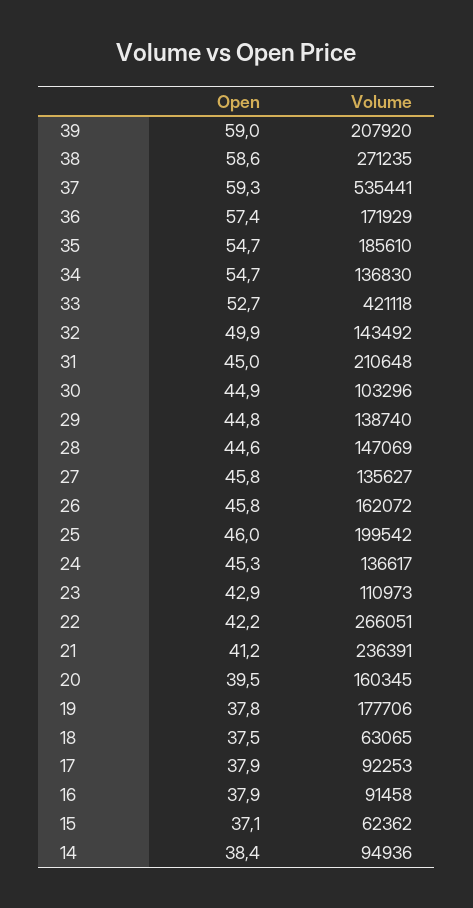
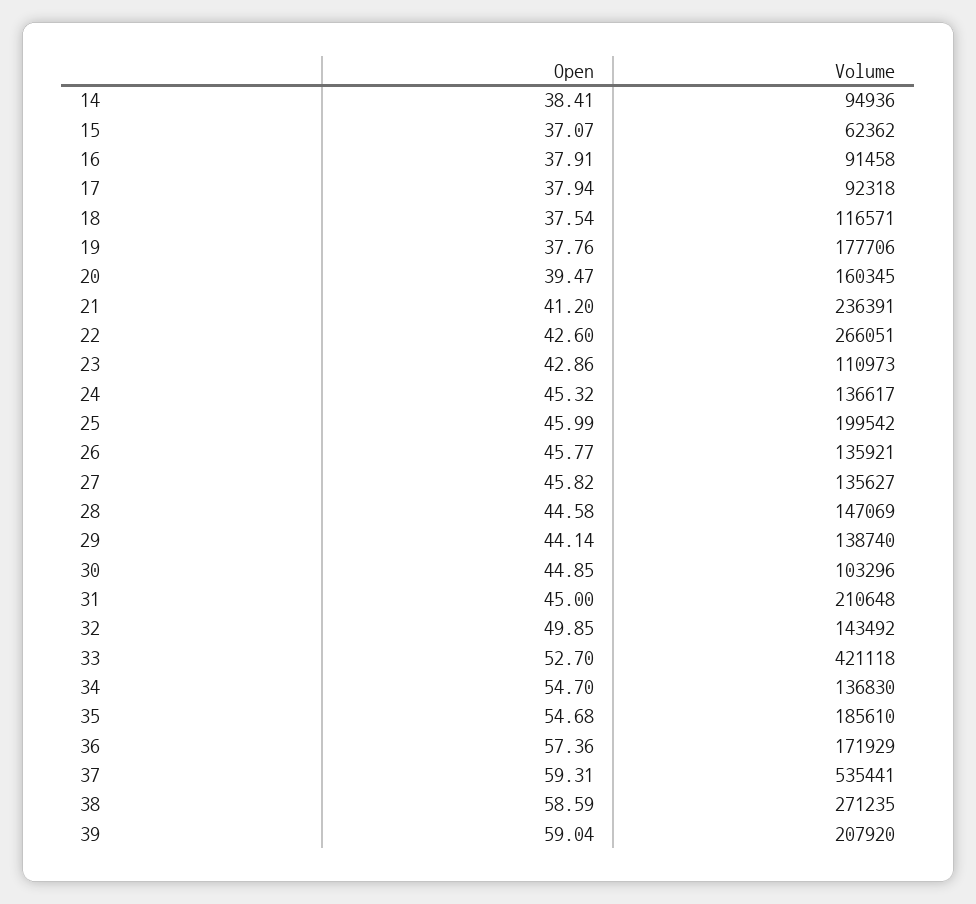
Open, 29: 44.8 -> 44.14
Volume, 26: 162072 -> 135921
Open, 22: 42.2 -> 42.6
Volume, 18: 63065 -> 116571
Volume, 17: 92253 -> 92318

